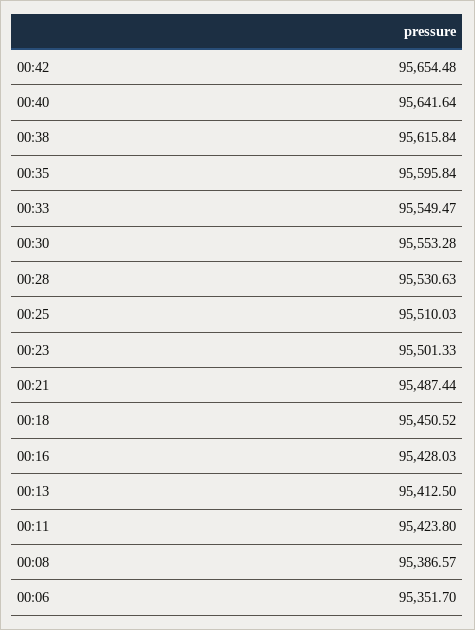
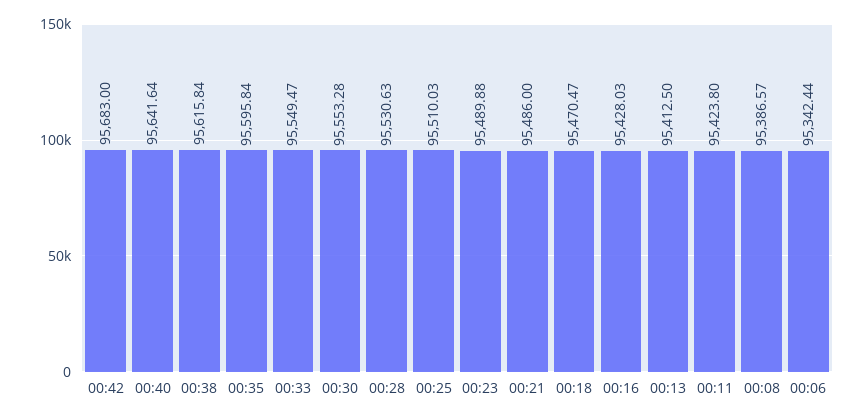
00:42: 95654.48 -> 95683
00:23: 95501.33 -> 95489.88
00:21: 95487.44 -> 95486
00:18: 95450.52 -> 95470.47
00:06: 95351.7 -> 95342.44

